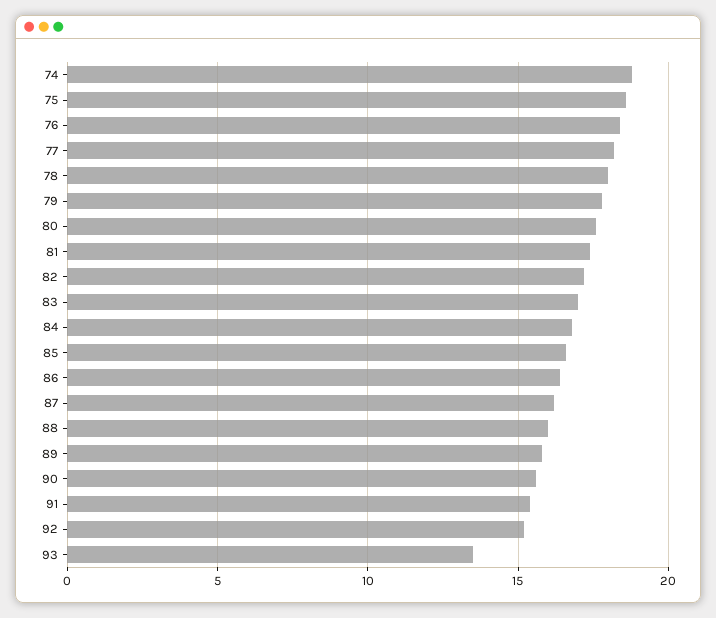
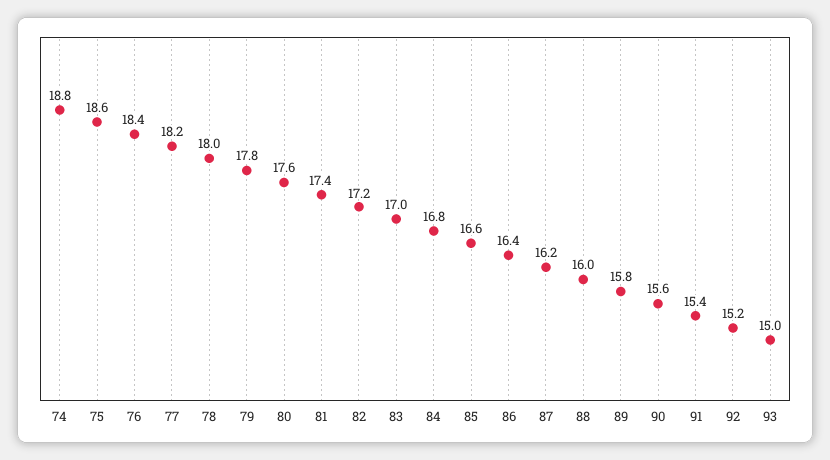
93: 13.5 -> 15

